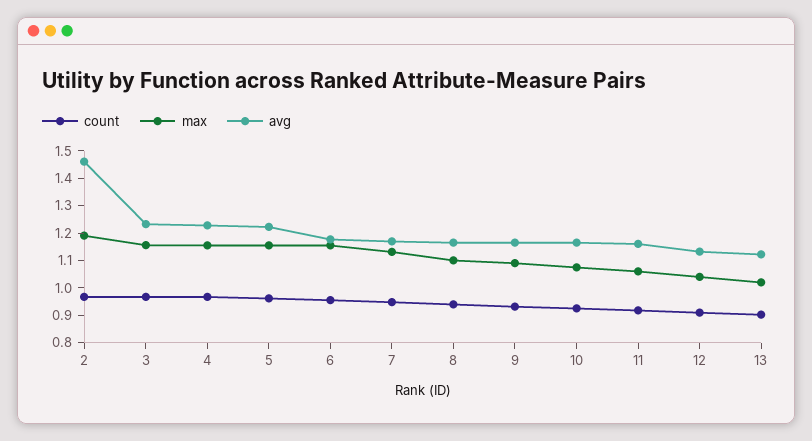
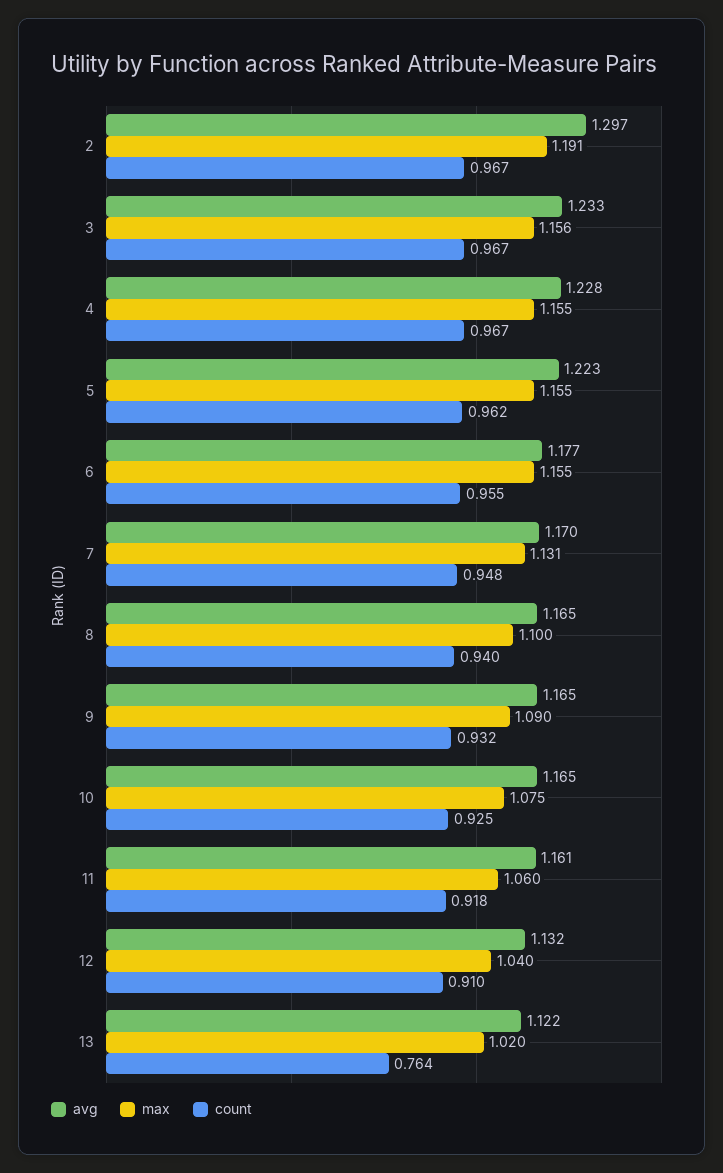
avg, 2: 1.45 -> 1.297
count, 13: 0.9 -> 0.764

